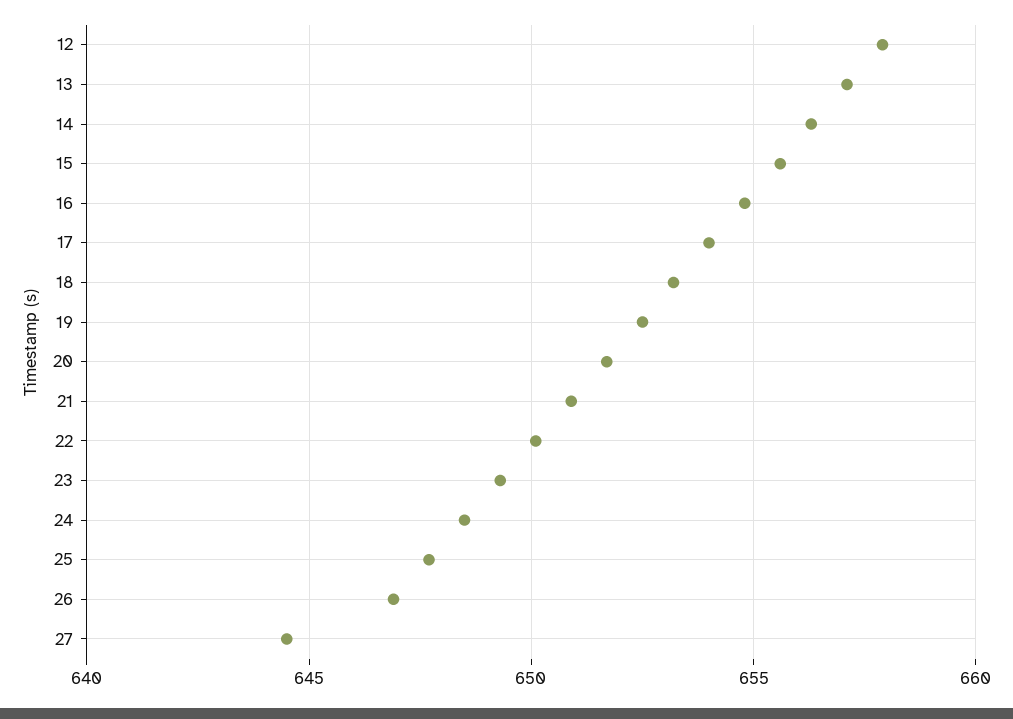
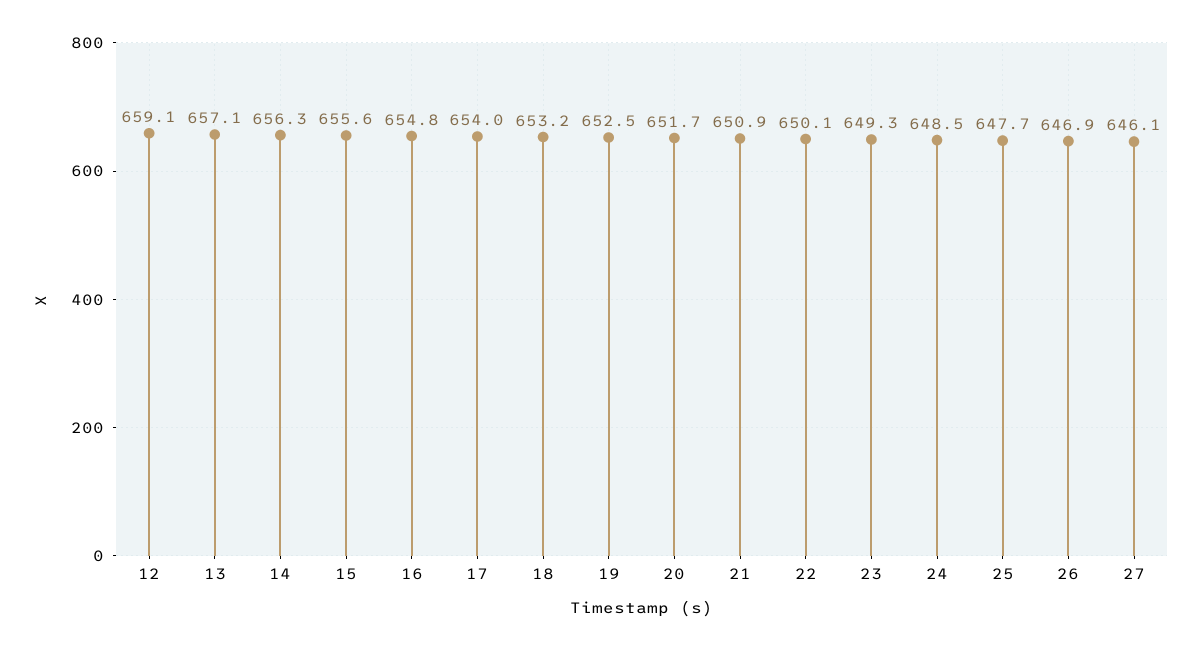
12: 658 -> 659.1
27: 644.5 -> 646.1

